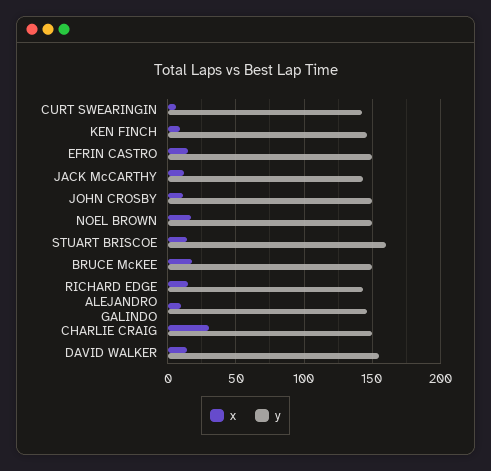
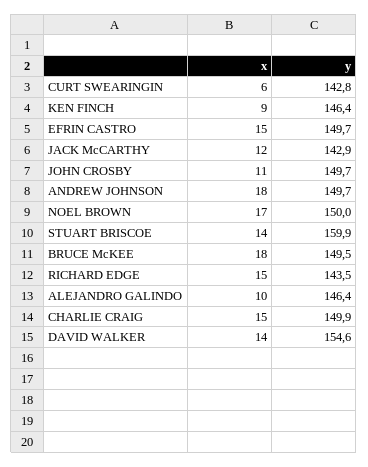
x, CHARLIE CRAIG: 30 -> 15
x, ANDREW JOHNSON: none -> 18
y, ANDREW JOHNSON: none -> 149.7

